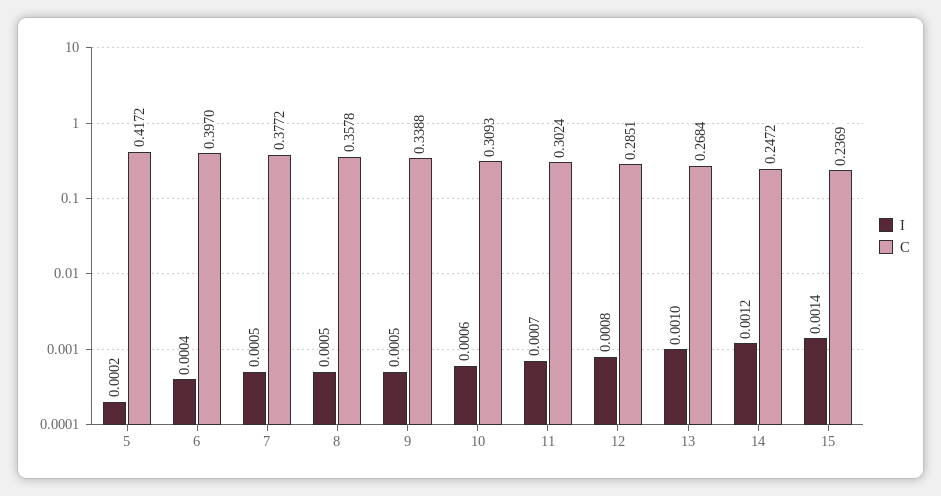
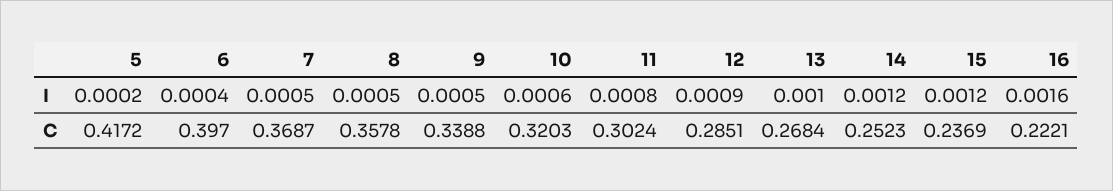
C, 7: 0.3772 -> 0.3687
C, 10: 0.3093 -> 0.3203
I, 11: 0.0007 -> 0.0008
I, 12: 0.0008 -> 0.0009
C, 14: 0.2472 -> 0.2523
I, 15: 0.0014 -> 0.0012
I, 16: none -> 0.0016
C, 16: none -> 0.2221

